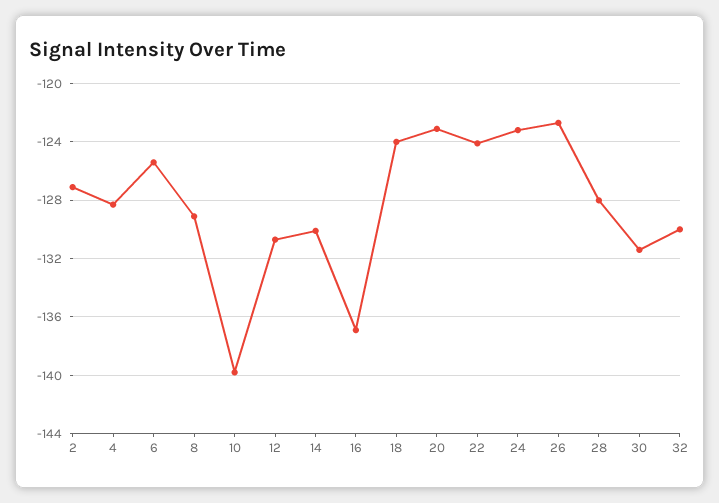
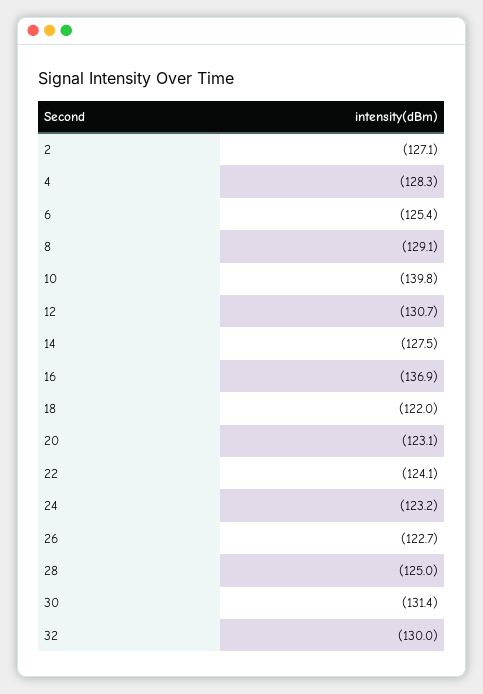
14: -130 -> -127.5
18: -124 -> -122
28: -128 -> -125

